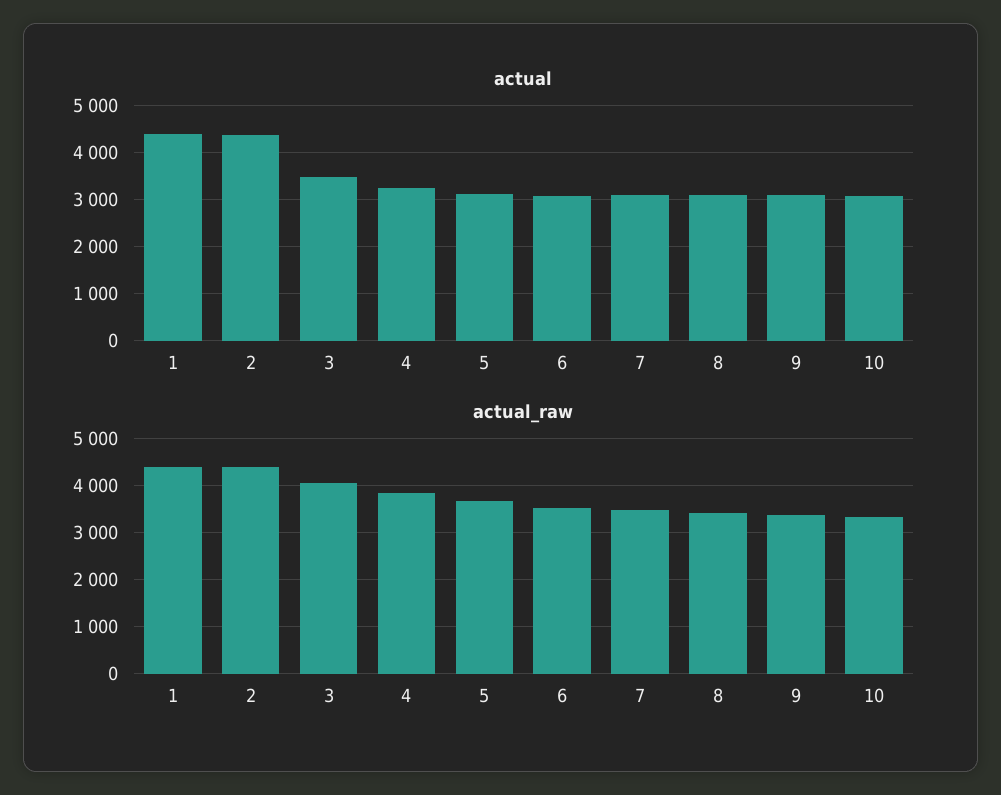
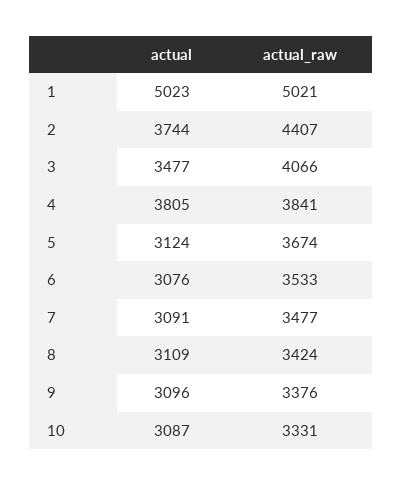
actual, 1: 4400 -> 5023
actual, 2: 4400 -> 3744
actual, 4: 3200 -> 3805
actual_raw, 1: 4400 -> 5021

